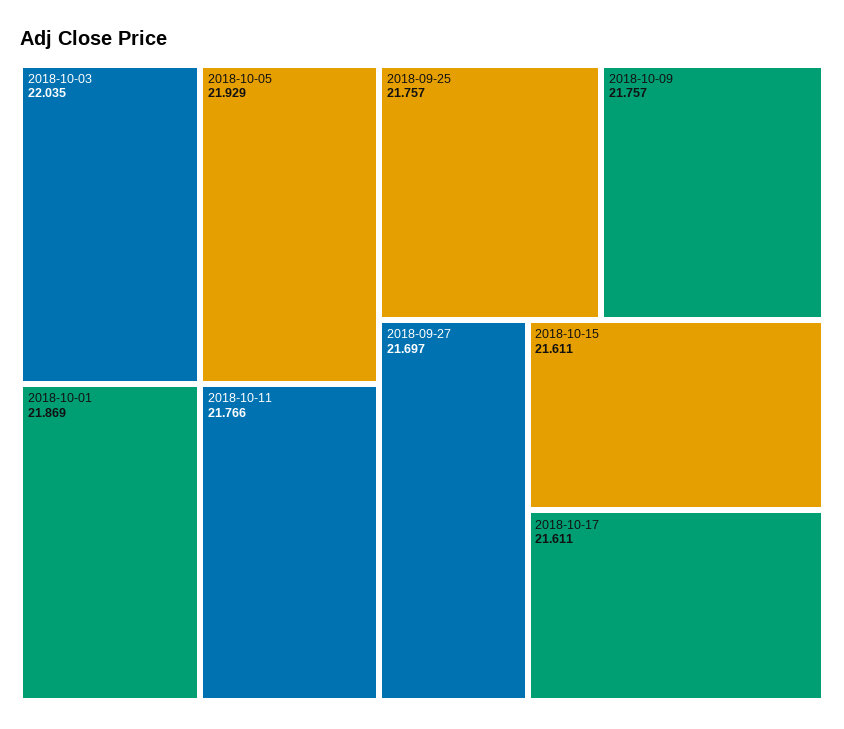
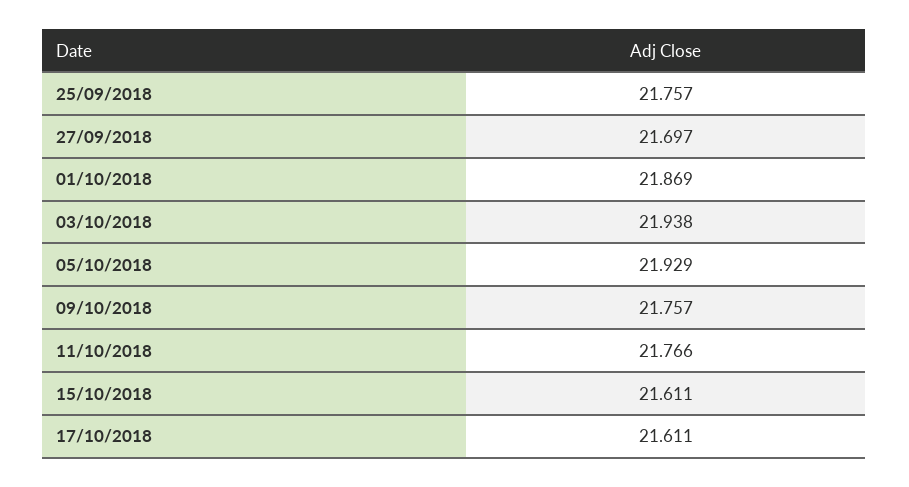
2018-10-03: 22.035 -> 21.938

